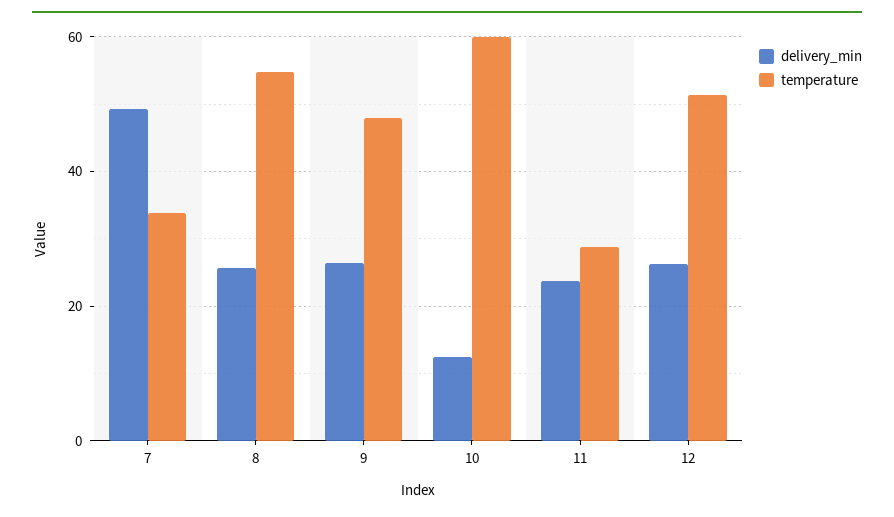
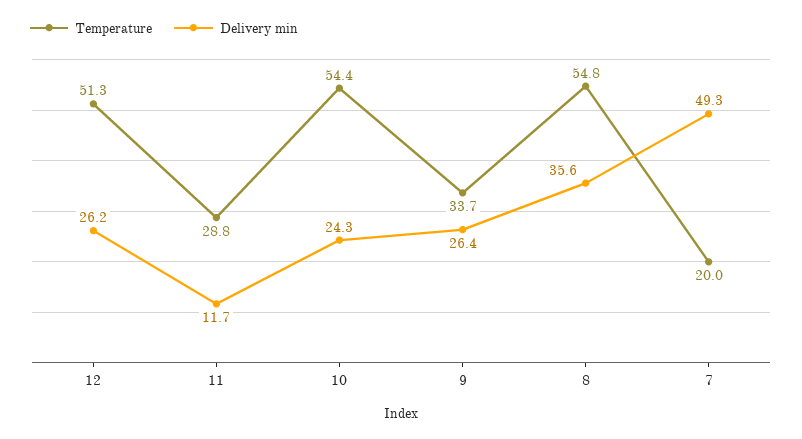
temperature, 7: 34 -> 20
delivery_min, 8: 26 -> 35.6
temperature, 9: 48 -> 33.7
delivery_min, 10: 12 -> 24.3
temperature, 10: 60 -> 54.4
delivery_min, 11: 24 -> 11.7

